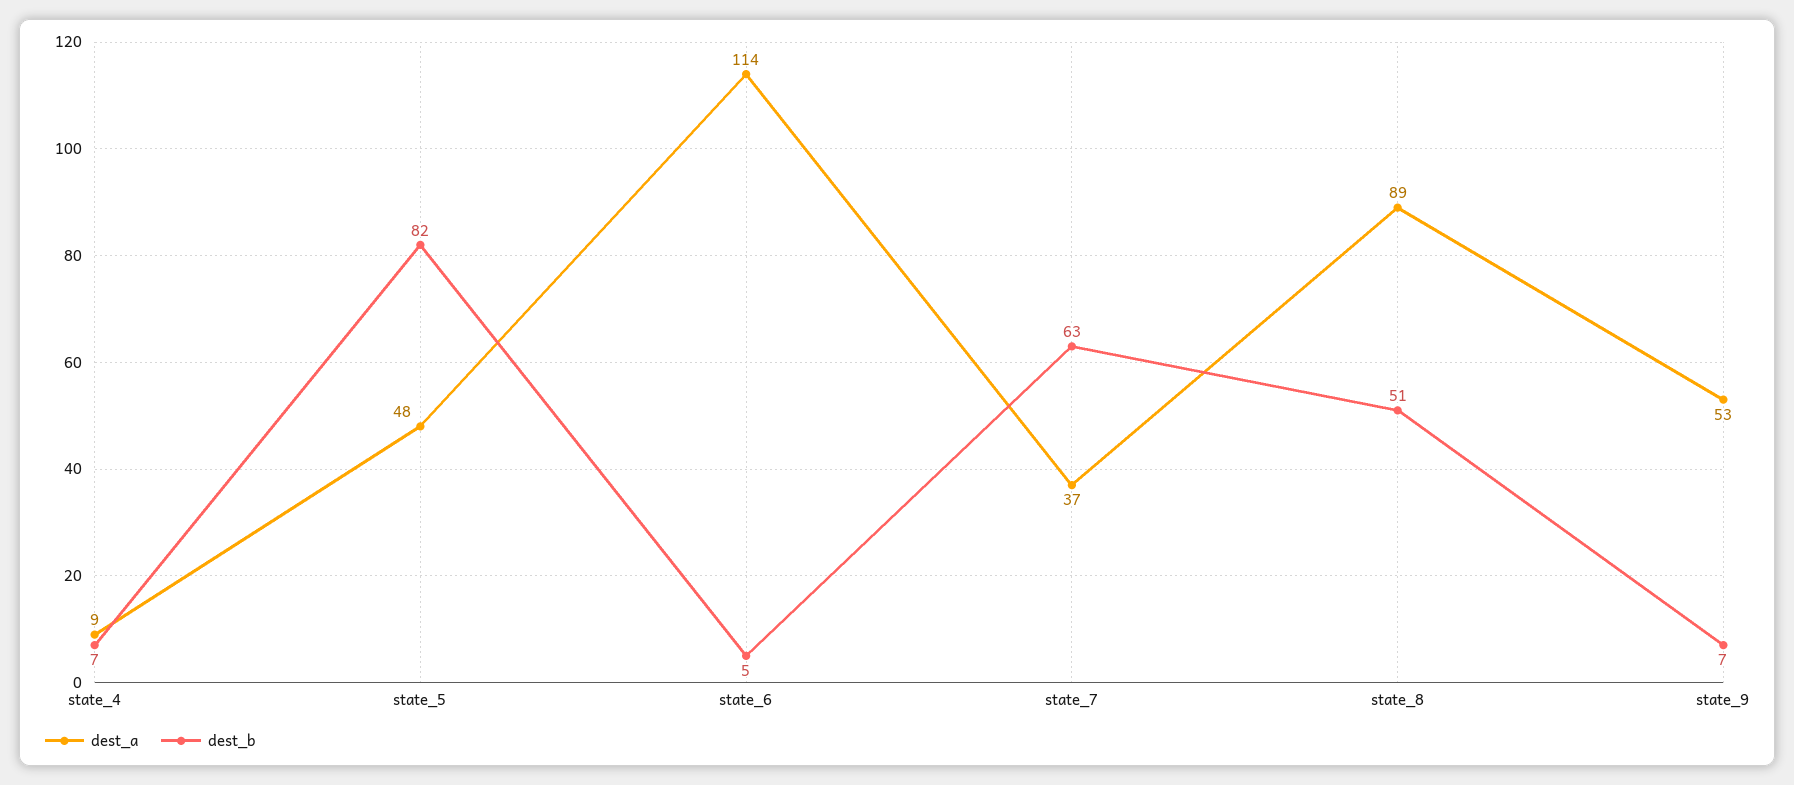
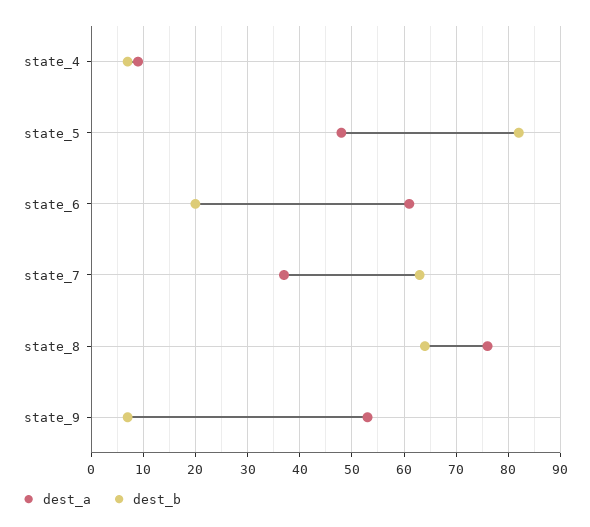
dest_a, state_6: 114 -> 60
dest_b, state_6: 5 -> 20
dest_a, state_8: 89 -> 75
dest_b, state_8: 51 -> 65

